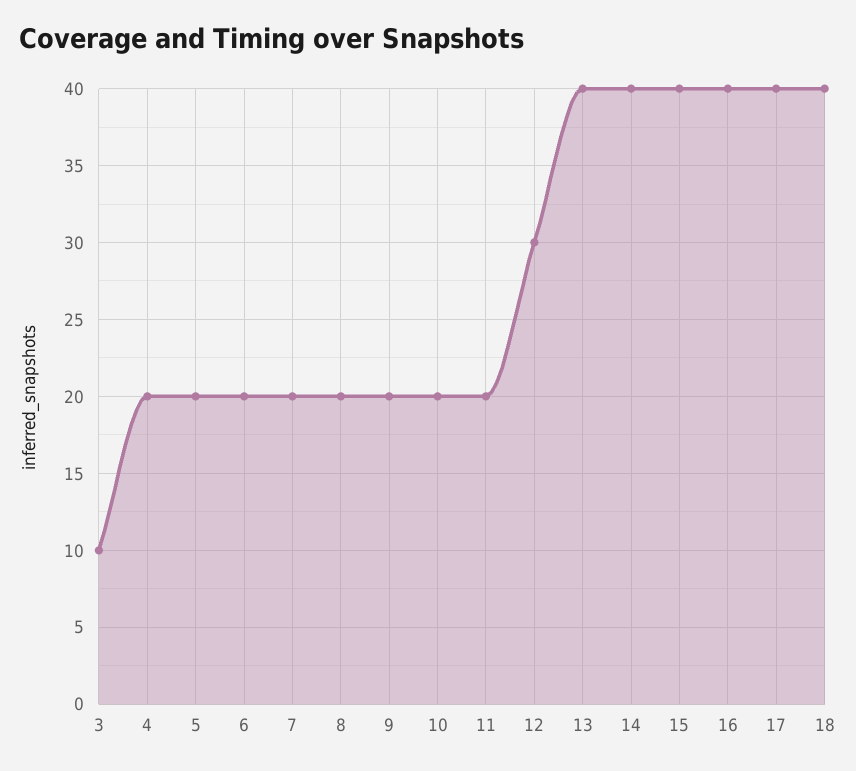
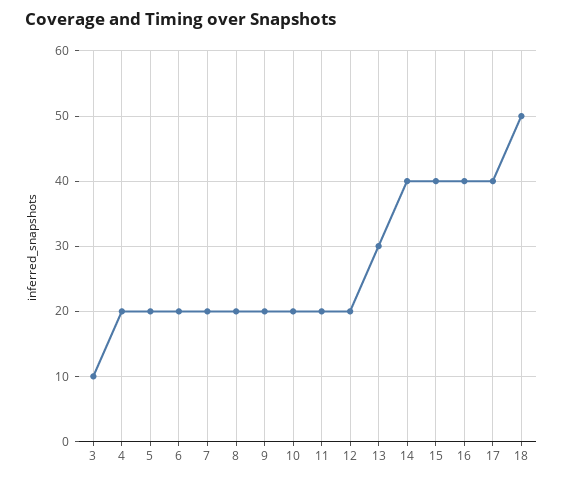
12: 30 -> 20
13: 40 -> 30
18: 40 -> 50

